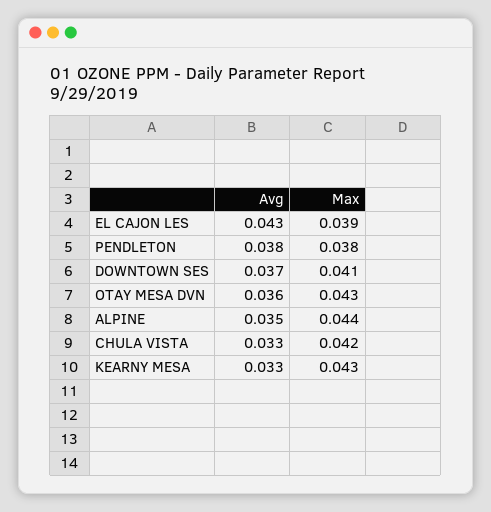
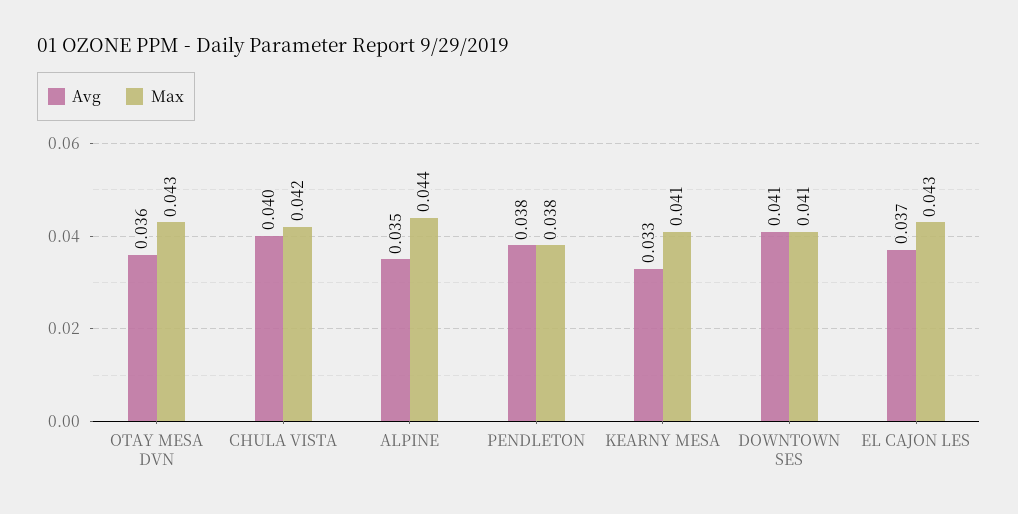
Avg, EL CAJON LES: 0.043 -> 0.037
Max, EL CAJON LES: 0.039 -> 0.043
Avg, DOWNTOWN SES: 0.037 -> 0.041
Avg, CHULA VISTA: 0.033 -> 0.04
Max, KEARNY MESA: 0.043 -> 0.041

